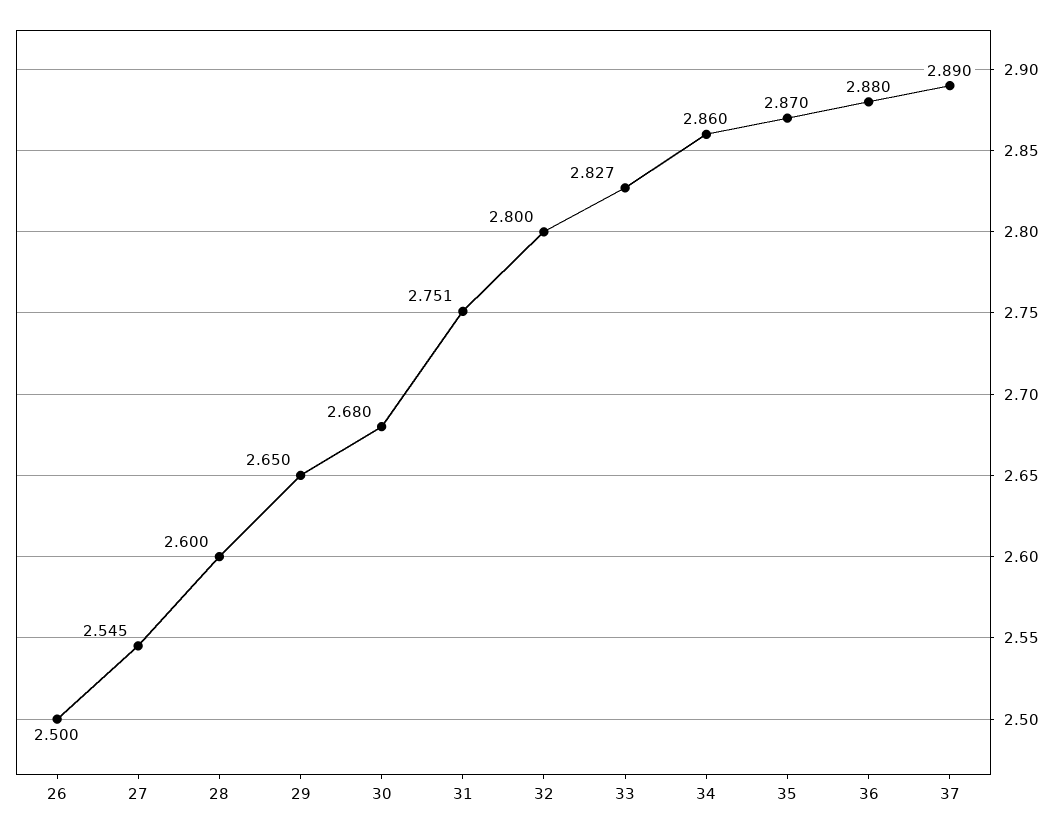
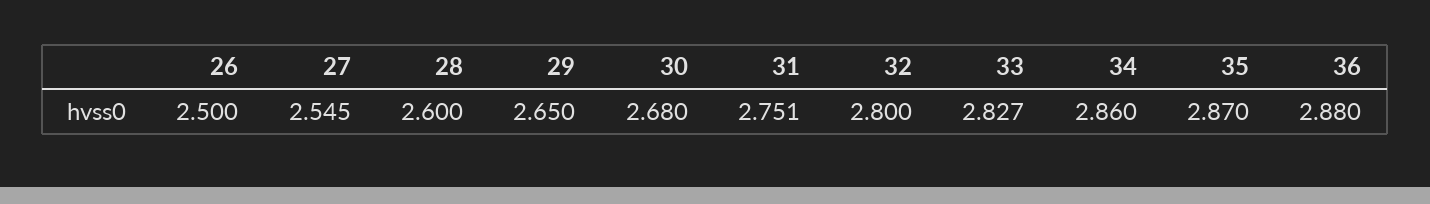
37: 2.89 -> none

